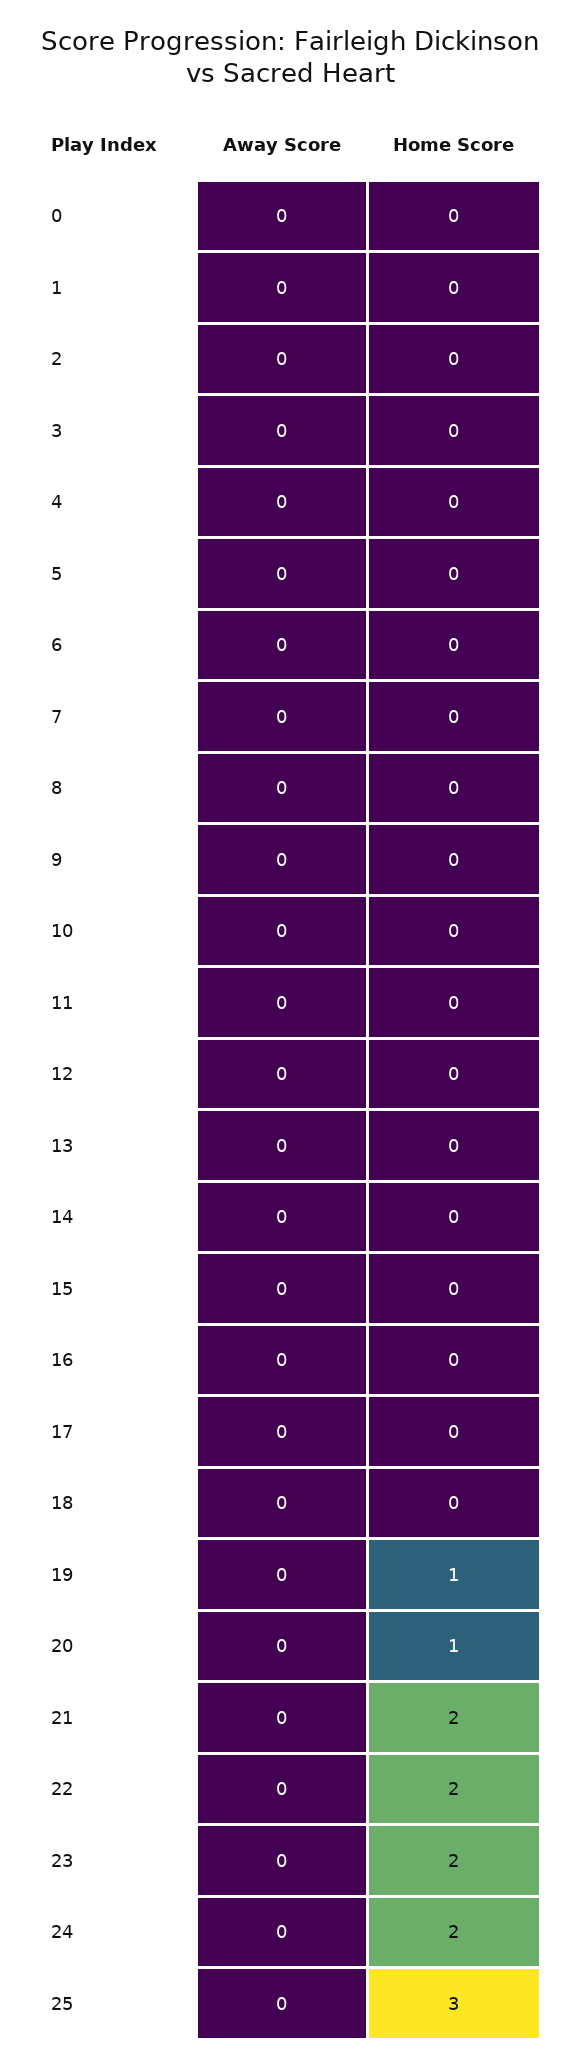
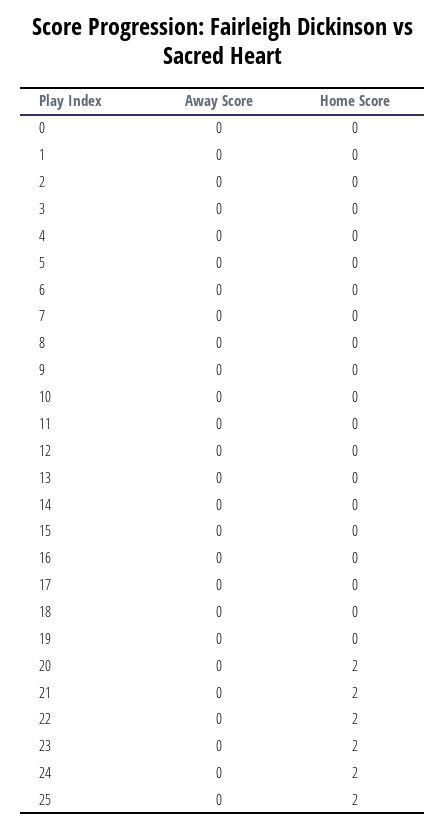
Home Score, 19: 1 -> 0
Home Score, 20: 1 -> 2
Home Score, 25: 3 -> 2

